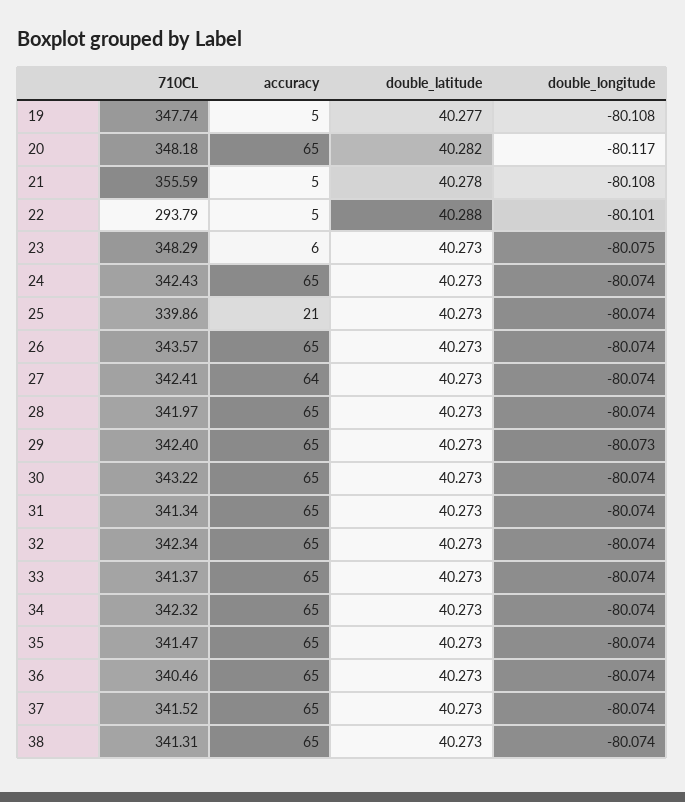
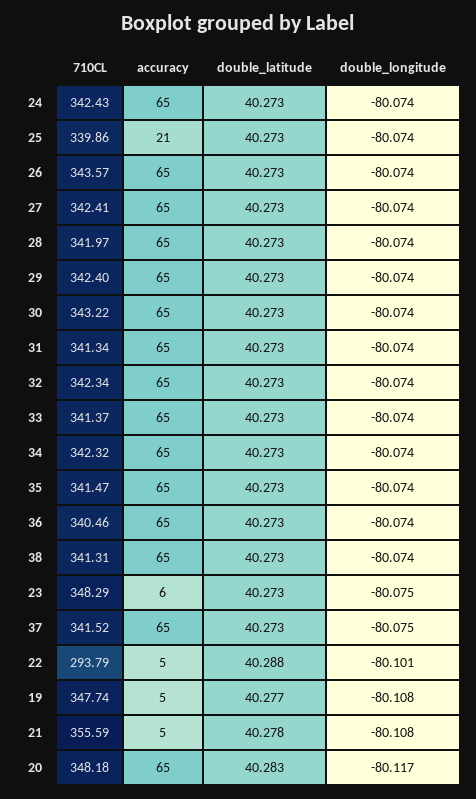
double_latitude, 20: 40.282 -> 40.283
accuracy, 27: 64 -> 65
double_longitude, 29: -80.073 -> -80.074
double_longitude, 37: -80.074 -> -80.075

